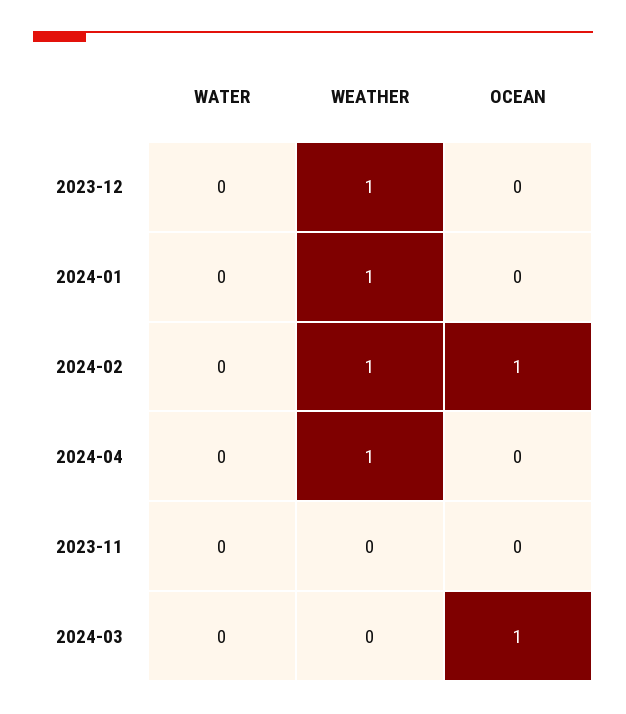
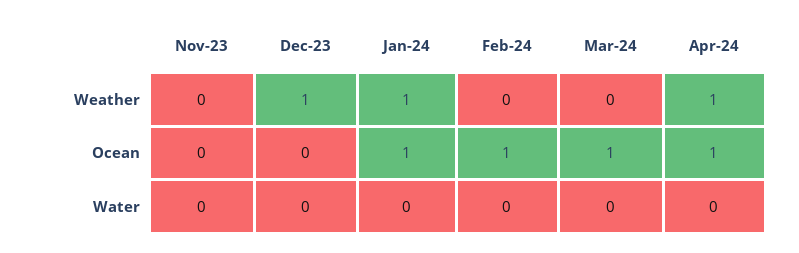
OCEAN, 2024-01: 0 -> 1
WEATHER, 2024-02: 1 -> 0
OCEAN, 2024-04: 0 -> 1

